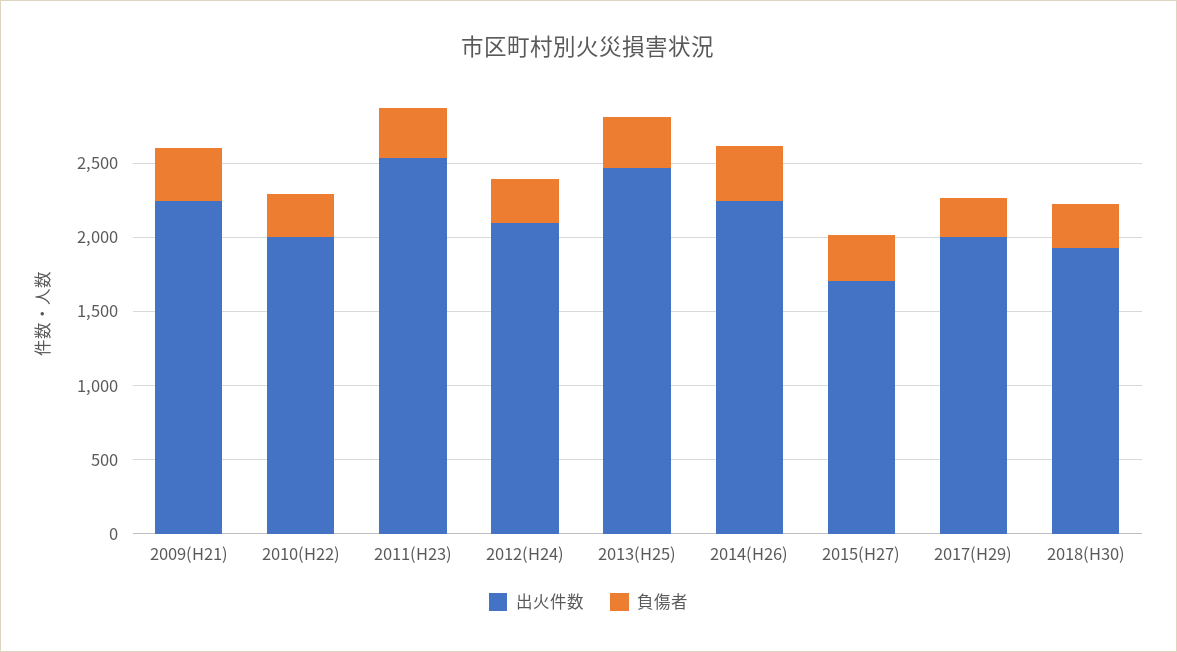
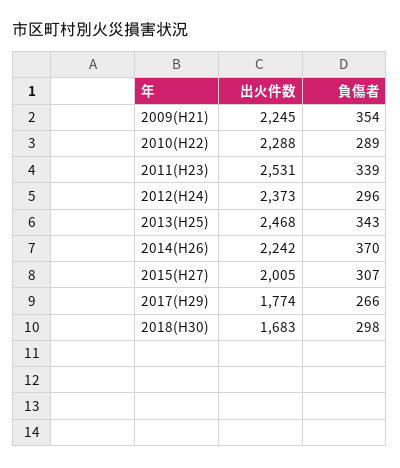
出火件数, 2010(H22): 2000 -> 2288
出火件数, 2012(H24): 2100 -> 2373
出火件数, 2015(H27): 1700 -> 2005
出火件数, 2017(H29): 2000 -> 1774
出火件数, 2018(H30): 1900 -> 1683

